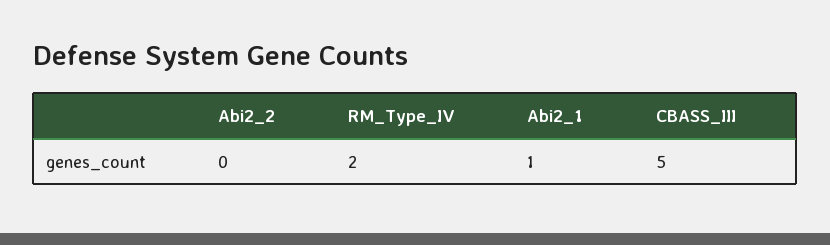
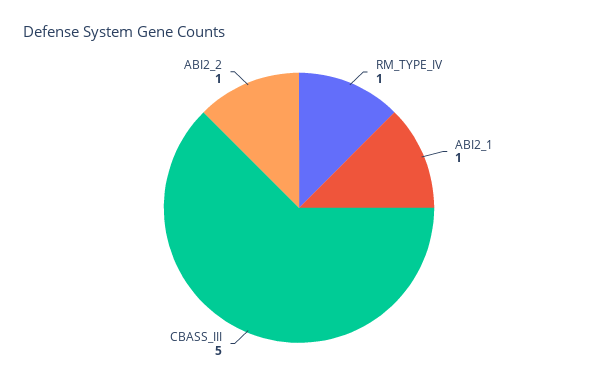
Abi2_2: 0 -> 1
RM_Type_IV: 2 -> 1

